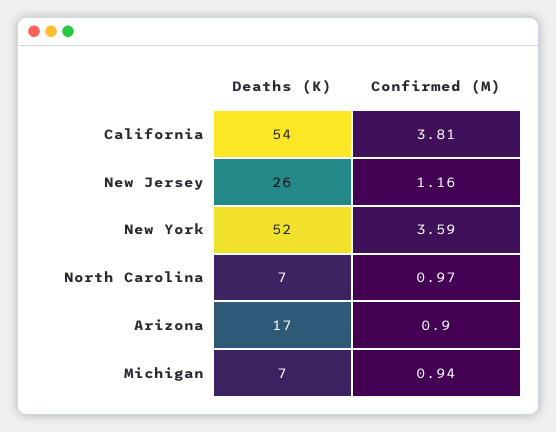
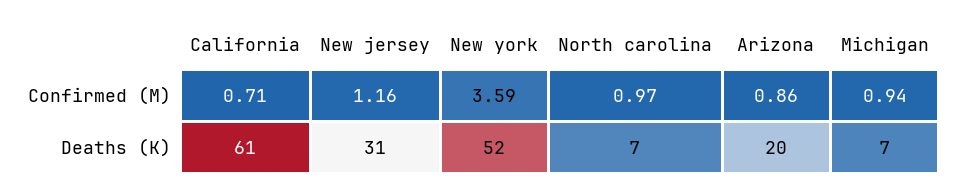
Deaths (K), California: 54 -> 61
Confirmed (M), California: 3.81 -> 0.71
Deaths (K), New Jersey: 26 -> 31
Deaths (K), Arizona: 17 -> 20
Confirmed (M), Arizona: 0.9 -> 0.86

